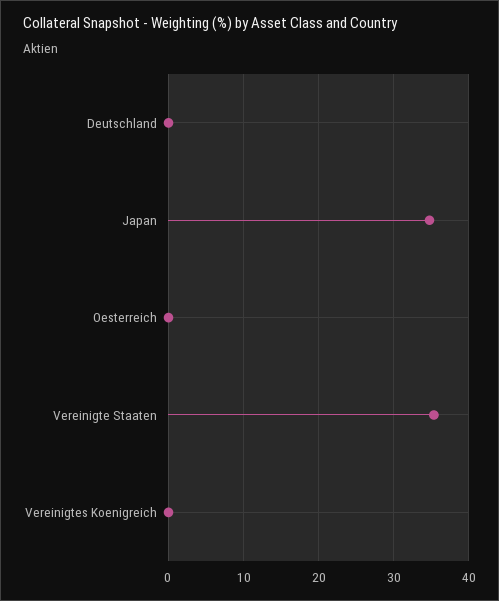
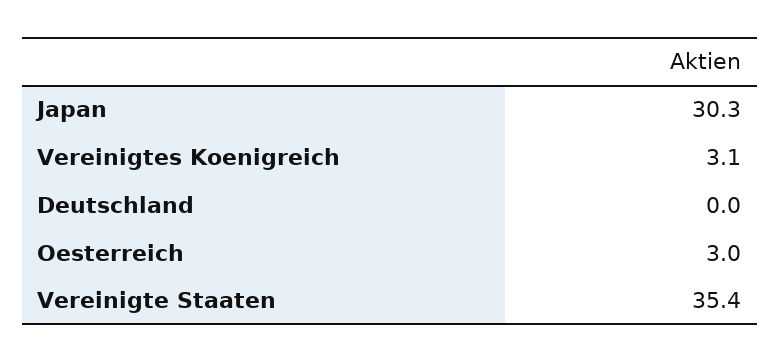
Japan: 35 -> 30.3
Oesterreich: 0 -> 3
Vereinigtes Koenigreich: 0 -> 3.1

